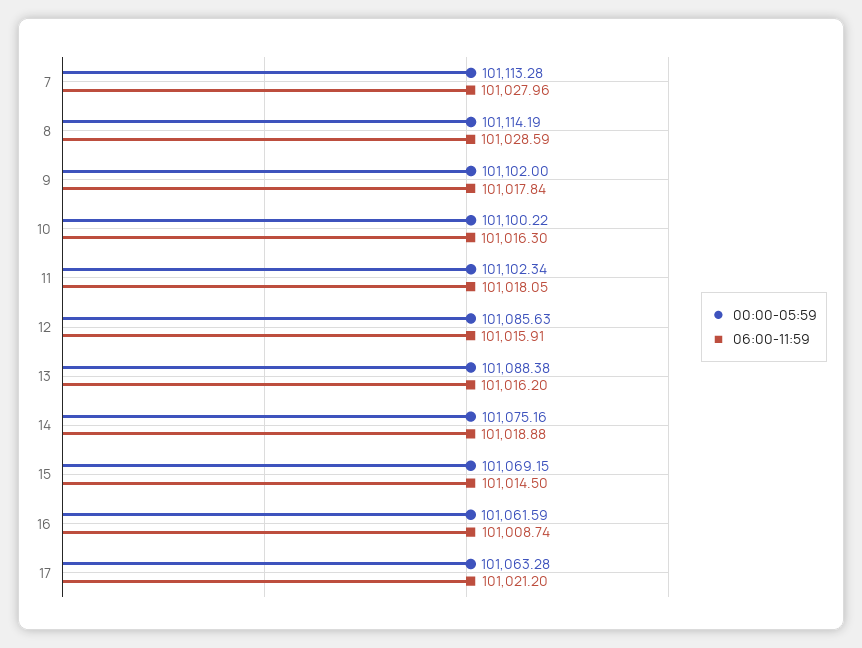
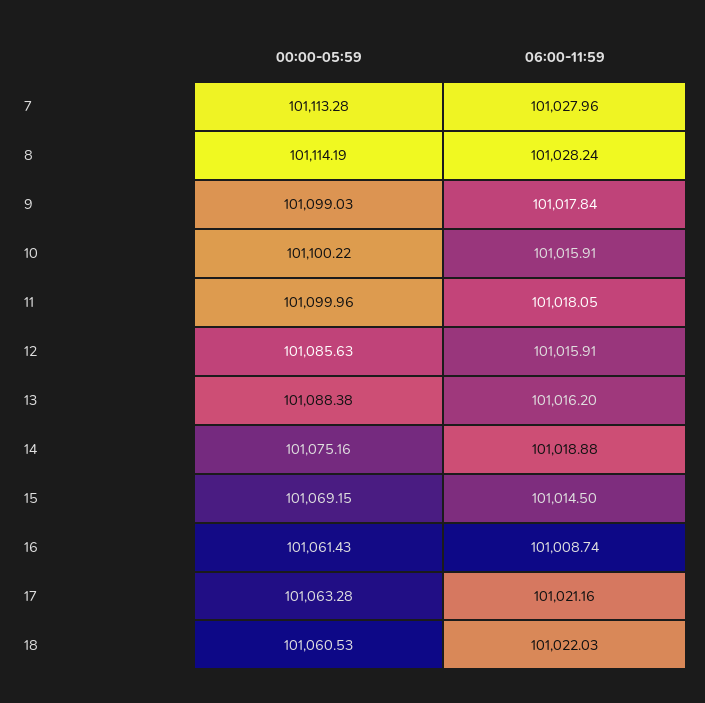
06:00-11:59, 8: 101028.59 -> 101028.24
00:00-05:59, 9: 101102 -> 101099.03
06:00-11:59, 10: 101016.3 -> 101015.91
00:00-05:59, 11: 101102.34 -> 101099.96
00:00-05:59, 16: 101061.59 -> 101061.43
06:00-11:59, 17: 101021.2 -> 101021.16
00:00-05:59, 18: none -> 101060.53
06:00-11:59, 18: none -> 101022.03

